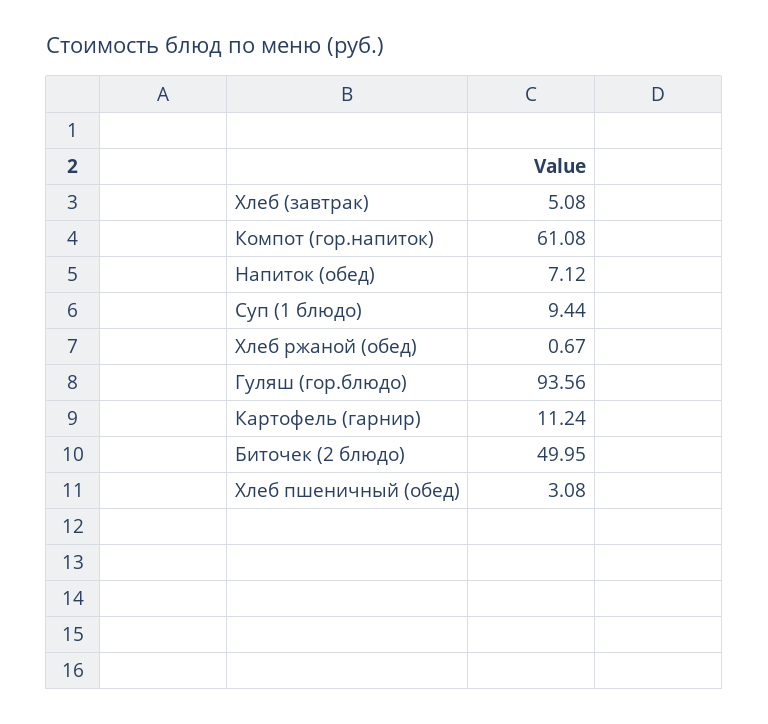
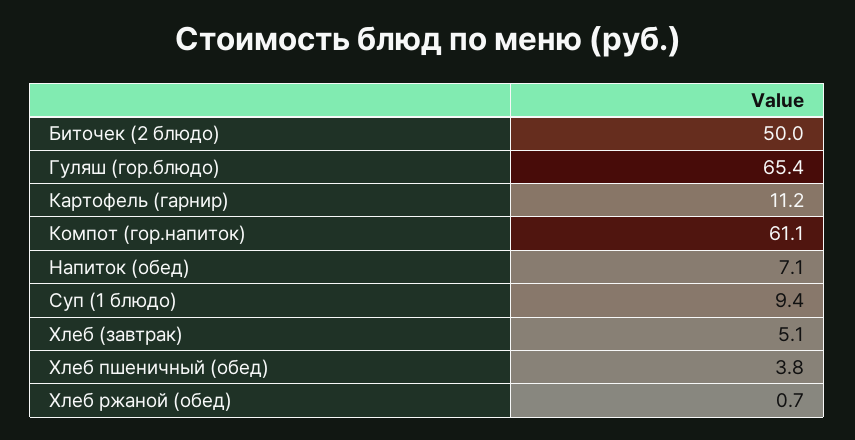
Гуляш (гор.блюдо): 93.56 -> 65.4
Хлеб пшеничный (обед): 3.08 -> 3.8

